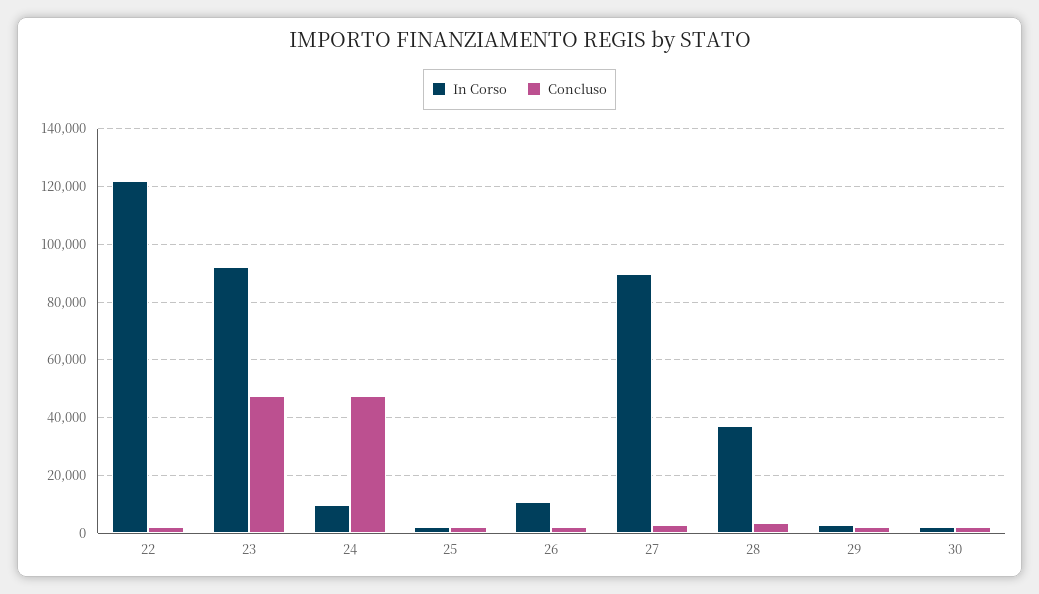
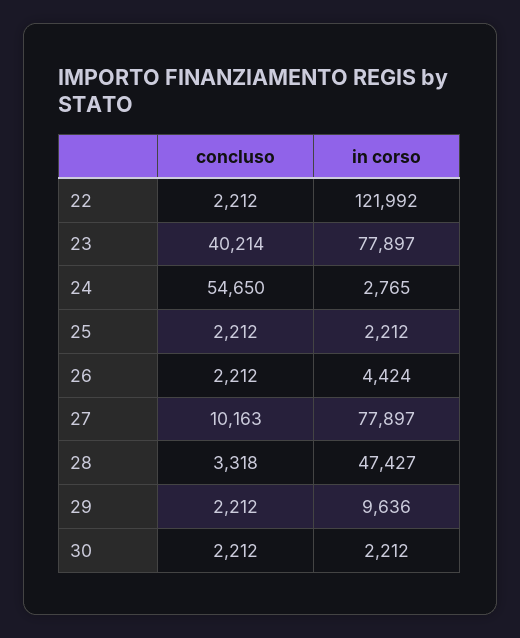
In Corso, 23: 92500 -> 77897
Concluso, 23: 47500 -> 40214
In Corso, 24: 10000 -> 2765
Concluso, 24: 47500 -> 54650
In Corso, 26: 10000 -> 4424
In Corso, 27: 90000 -> 77897
Concluso, 27: 2500 -> 10163
In Corso, 28: 37500 -> 47427
In Corso, 29: 2500 -> 9636

